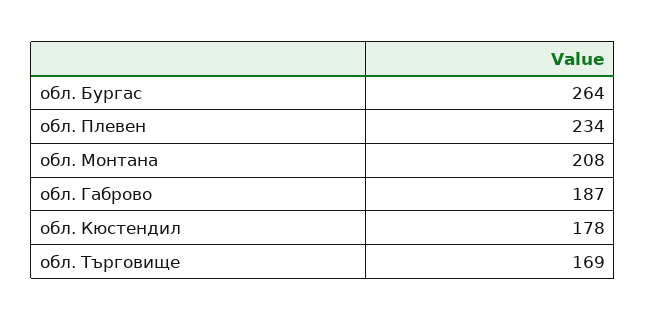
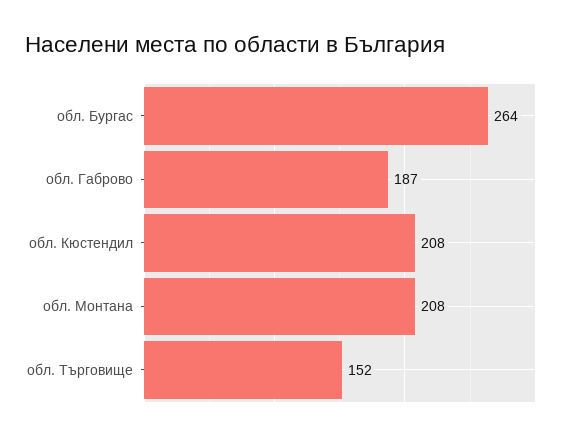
обл. Плевен: 234 -> none
обл. Кюстендил: 178 -> 208
обл. Търговище: 169 -> 152

